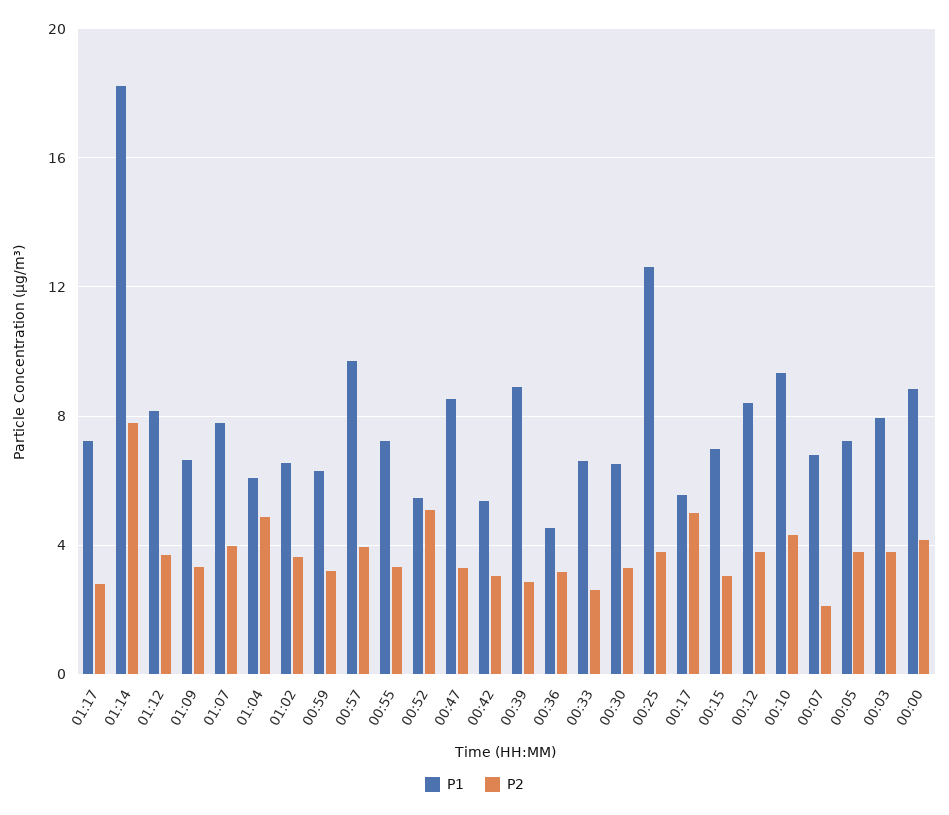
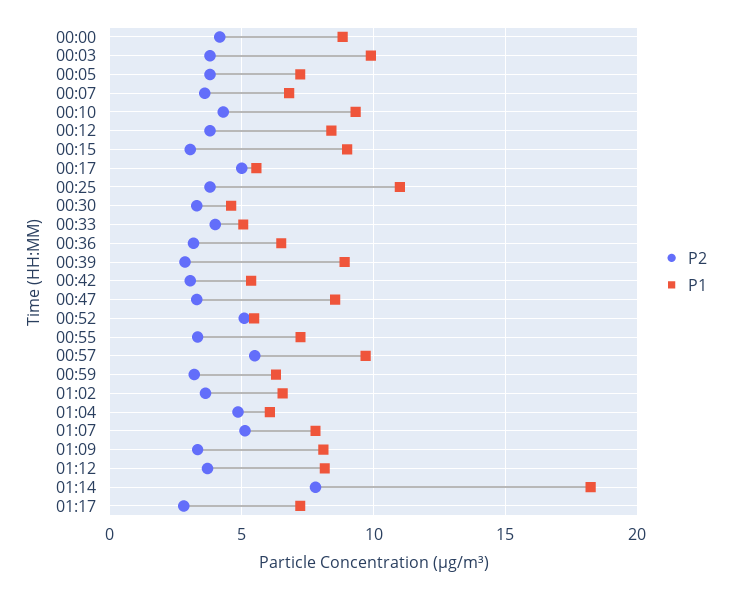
P1, 01:09: 6.5 -> 8
P2, 01:07: 4 -> 5
P2, 00:57: 4 -> 5.5
P1, 00:36: 4.5 -> 6.5
P1, 00:33: 6.5 -> 5
P2, 00:33: 2.5 -> 4
P1, 00:30: 6.5 -> 4.5
P1, 00:25: 12.5 -> 11
P1, 00:15: 7 -> 9
P2, 00:07: 2 -> 3.5
P1, 00:03: 8 -> 10

